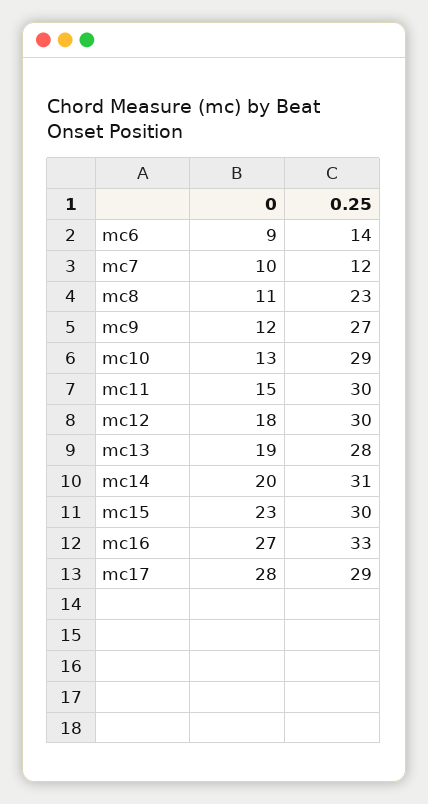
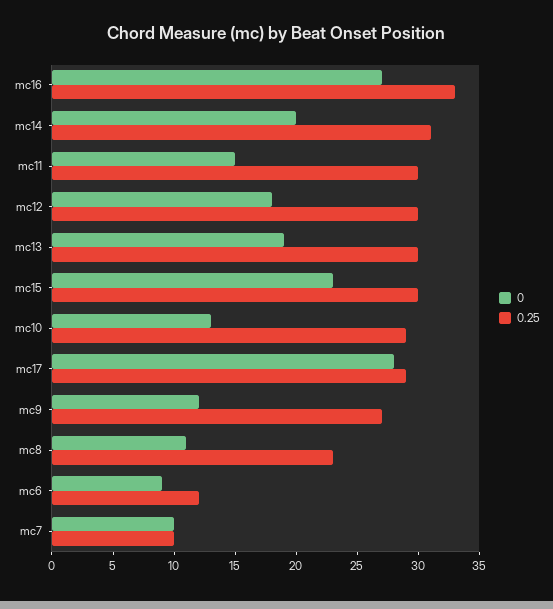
0.25, mc6: 14 -> 12
0.25, mc7: 12 -> 10
0.25, mc13: 28 -> 30

